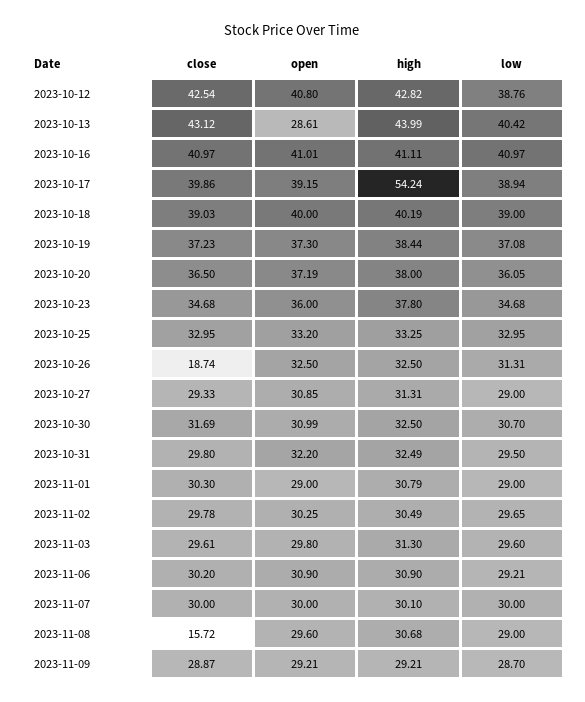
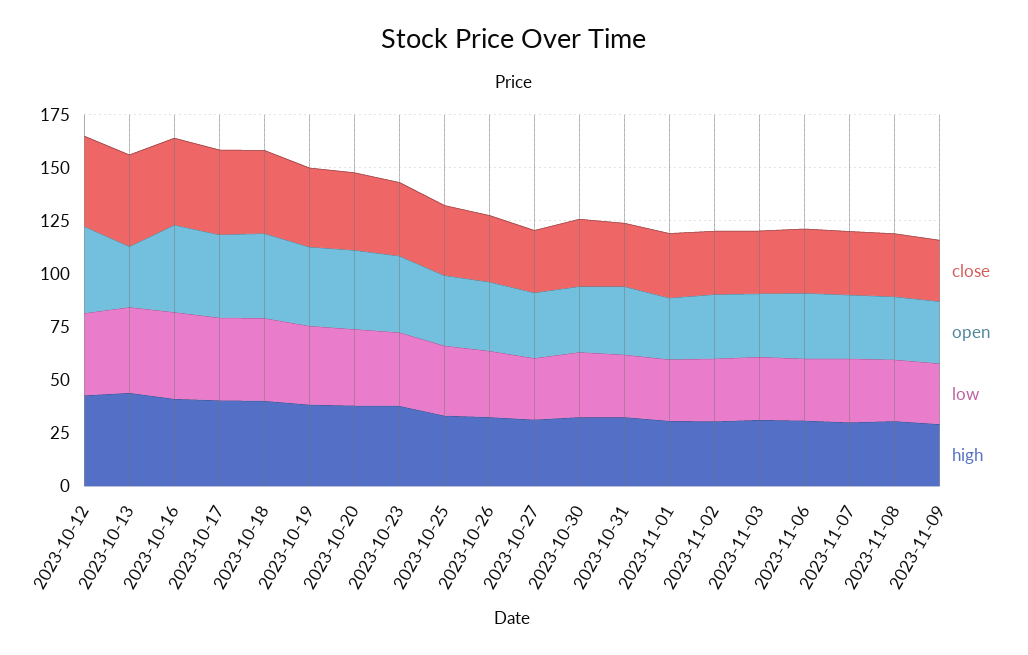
high, 2023-10-17: 54.24 -> 40
close, 2023-10-26: 18.74 -> 30
close, 2023-11-08: 15.72 -> 30

